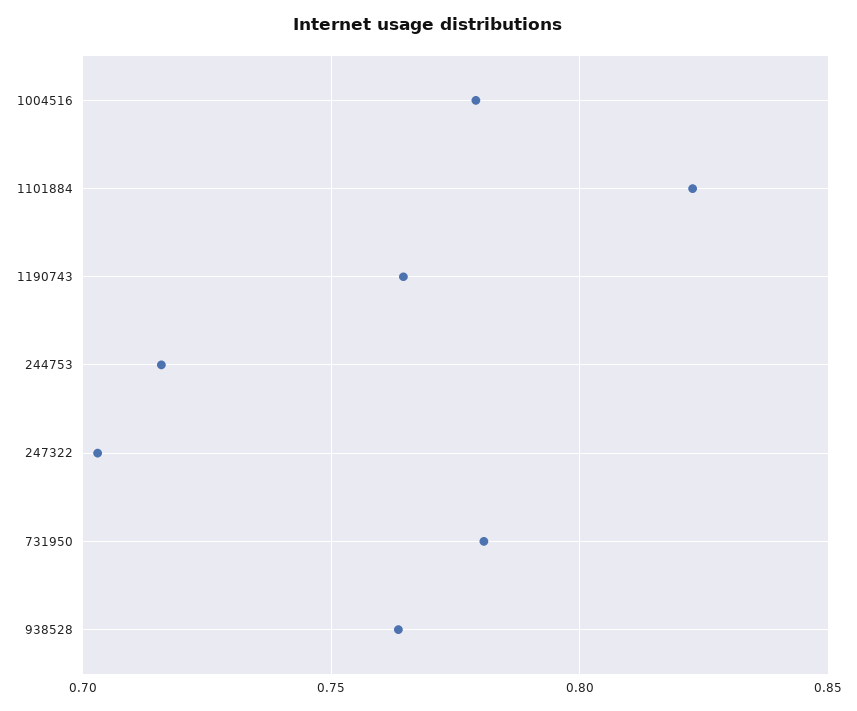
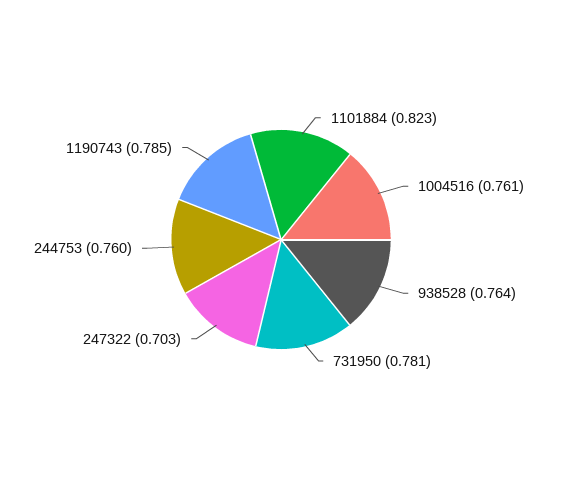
1004516: 0.78 -> 0.761
1190743: 0.765 -> 0.785
244753: 0.715 -> 0.76

